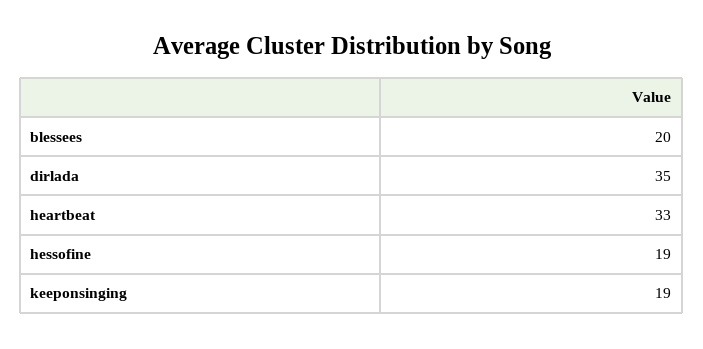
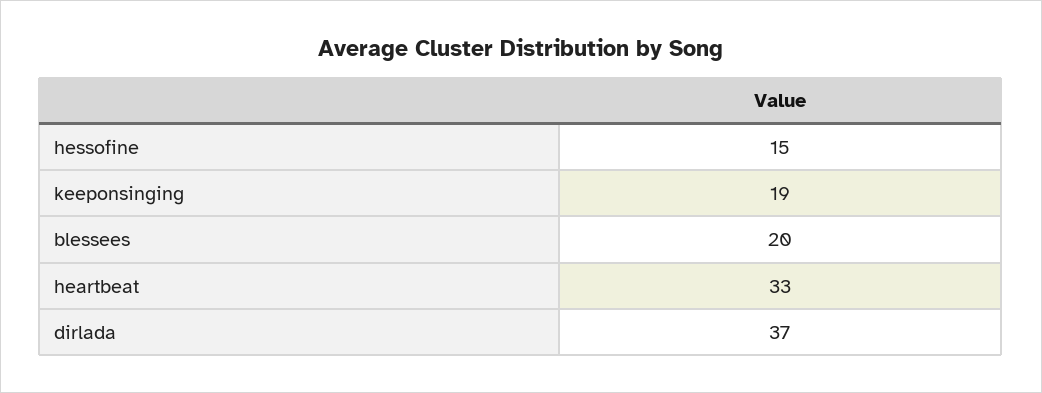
dirlada: 35 -> 37
hessofine: 19 -> 15

